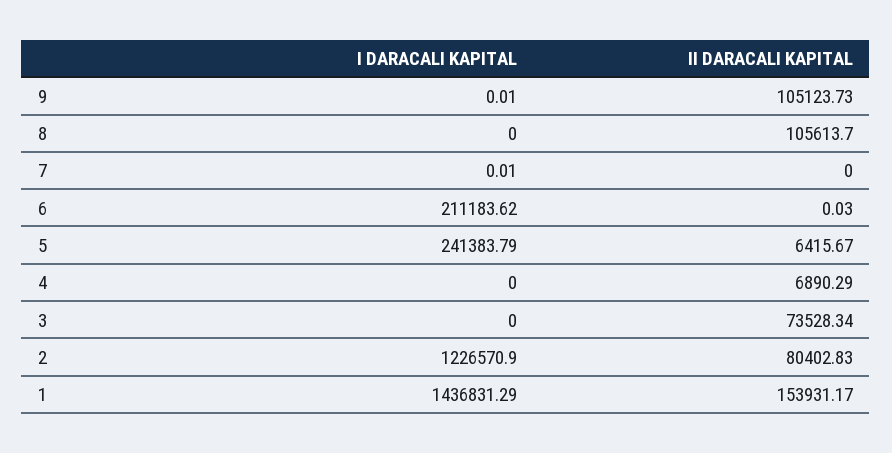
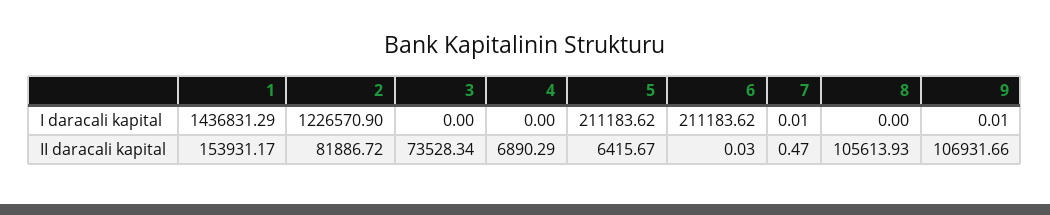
II DARACALI KAPITAL, 9: 105123.73 -> 106931.66
II DARACALI KAPITAL, 8: 105613.7 -> 105613.93
II DARACALI KAPITAL, 7: 0 -> 0.47
I DARACALI KAPITAL, 5: 241383.79 -> 211183.62
II DARACALI KAPITAL, 2: 80402.83 -> 81886.72

